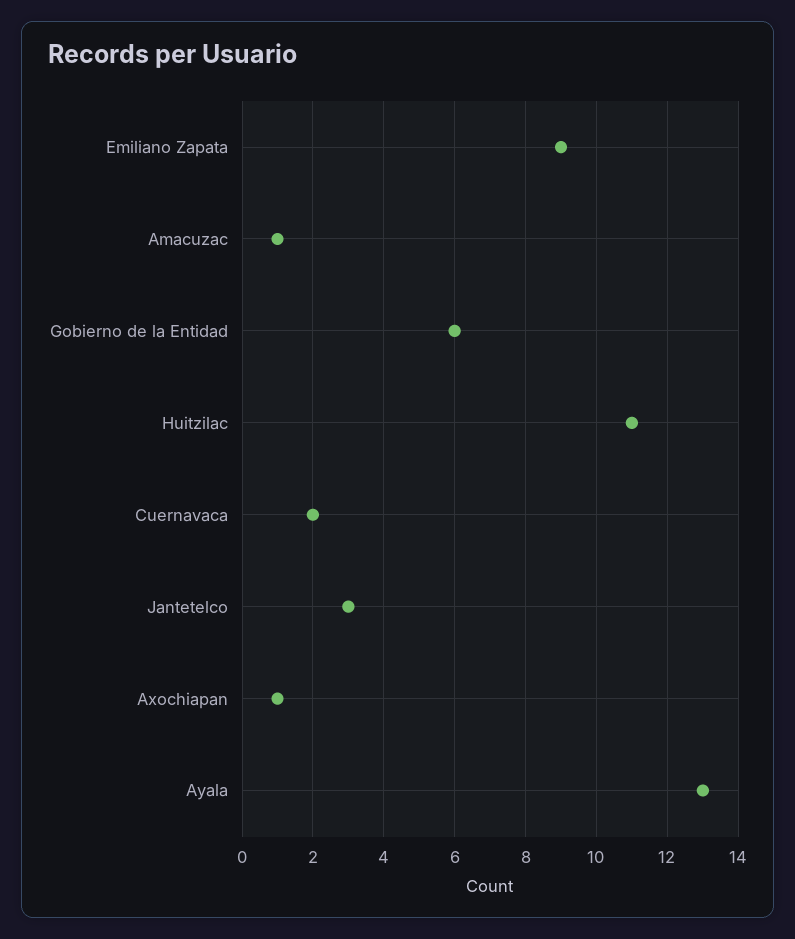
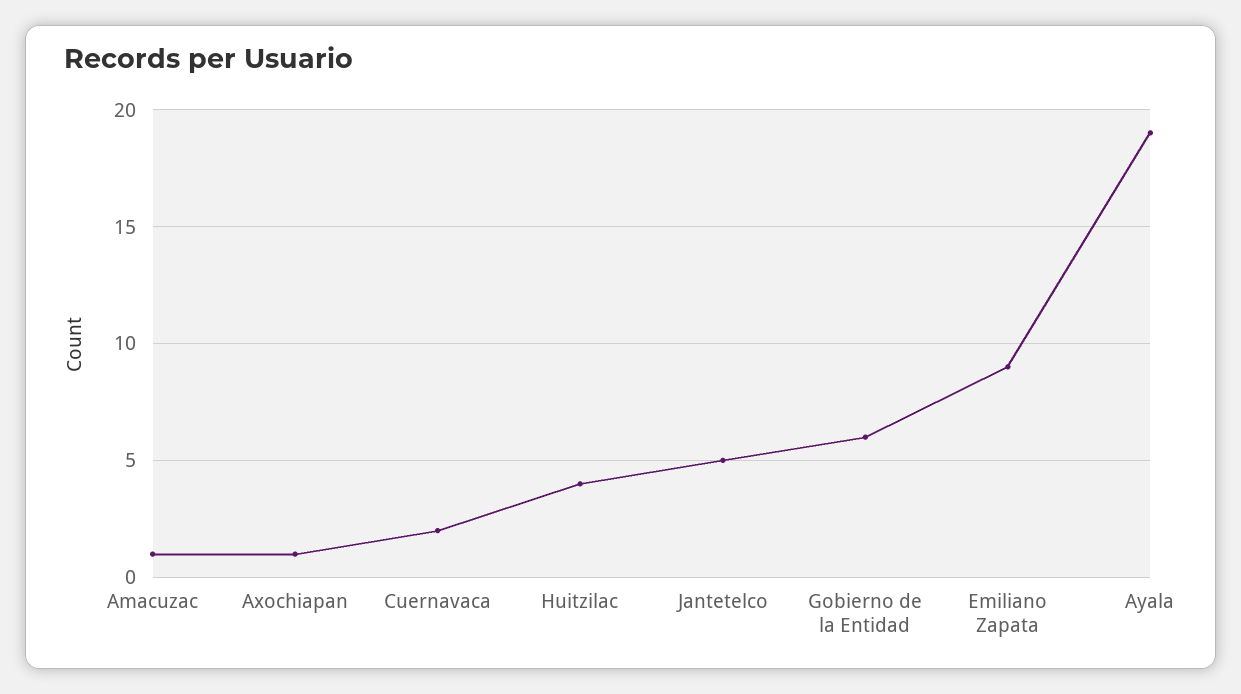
Huitzilac: 11 -> 4
Jantetelco: 3 -> 5
Ayala: 13 -> 19

